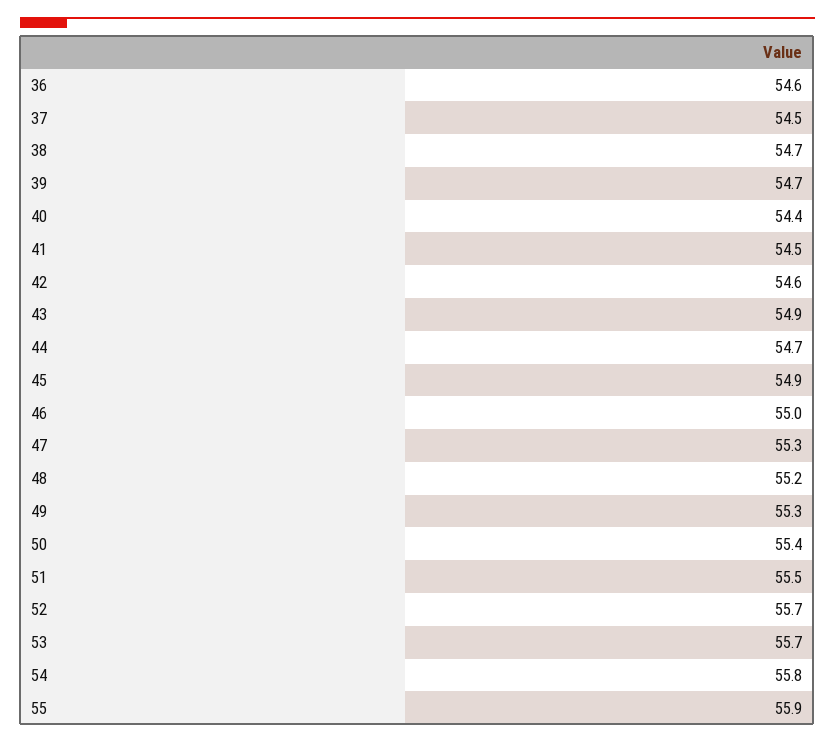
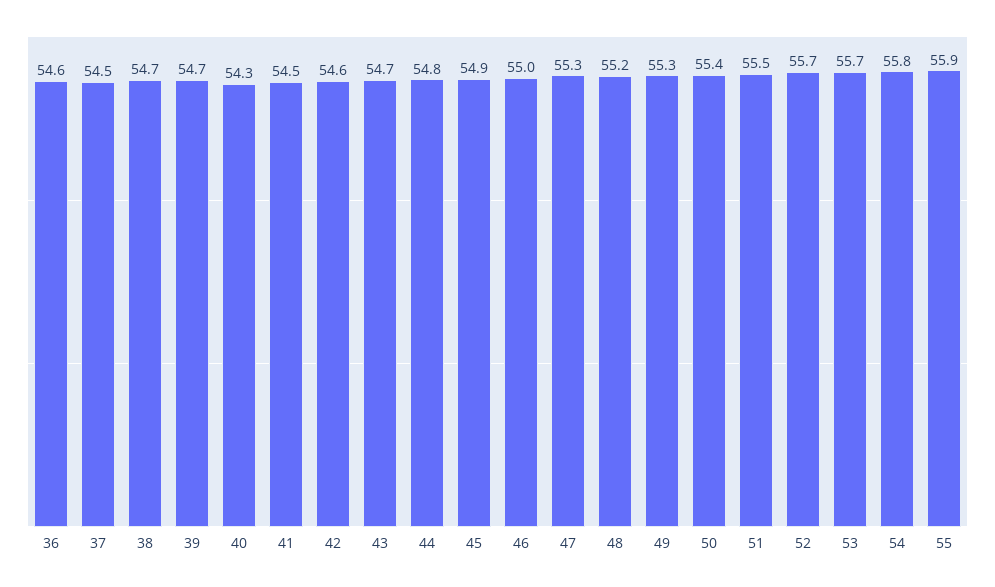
40: 54.4 -> 54.3
43: 54.9 -> 54.7
44: 54.7 -> 54.8

